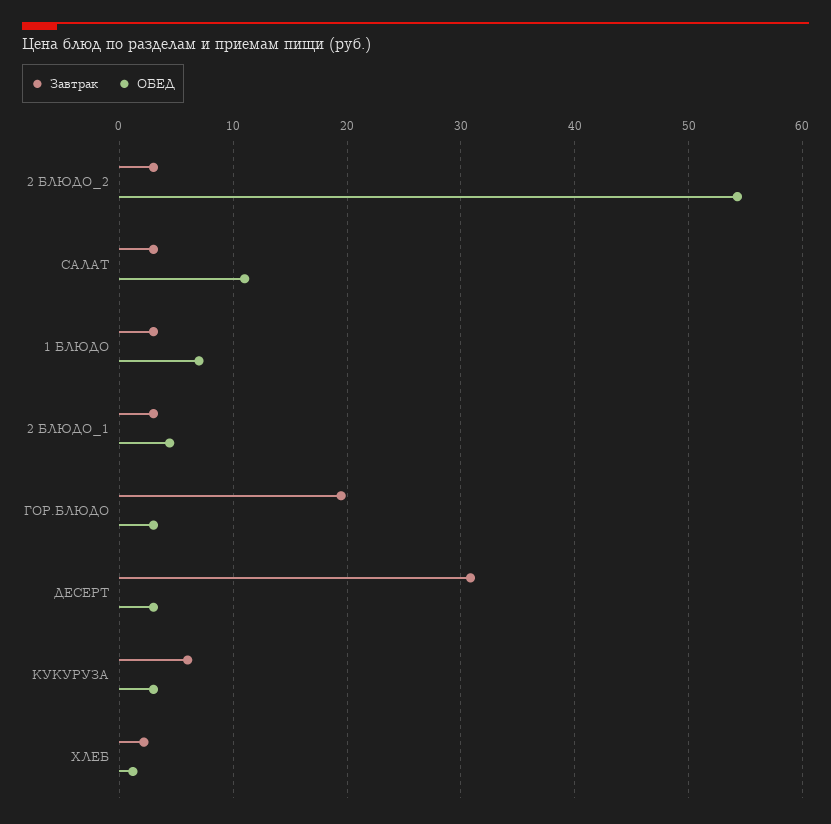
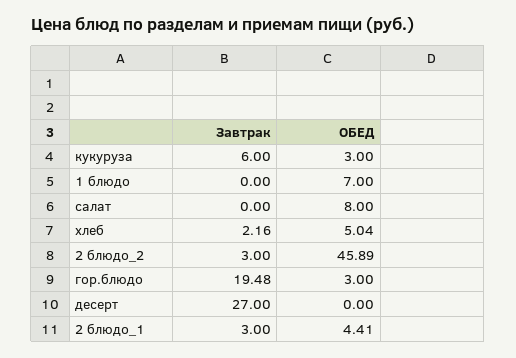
ОБЕД, 2 БЛЮДО_2: 54 -> 45.89
Завтрак, САЛАТ: 3 -> 0
ОБЕД, САЛАТ: 11 -> 8
Завтрак, 1 БЛЮДО: 3 -> 0
Завтрак, ДЕСЕРТ: 31 -> 27
ОБЕД, ДЕСЕРТ: 3 -> 0
ОБЕД, ХЛЕБ: 1 -> 5.04

